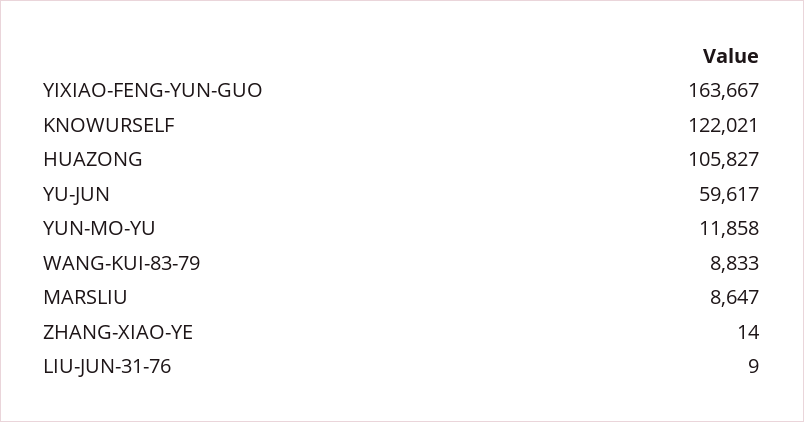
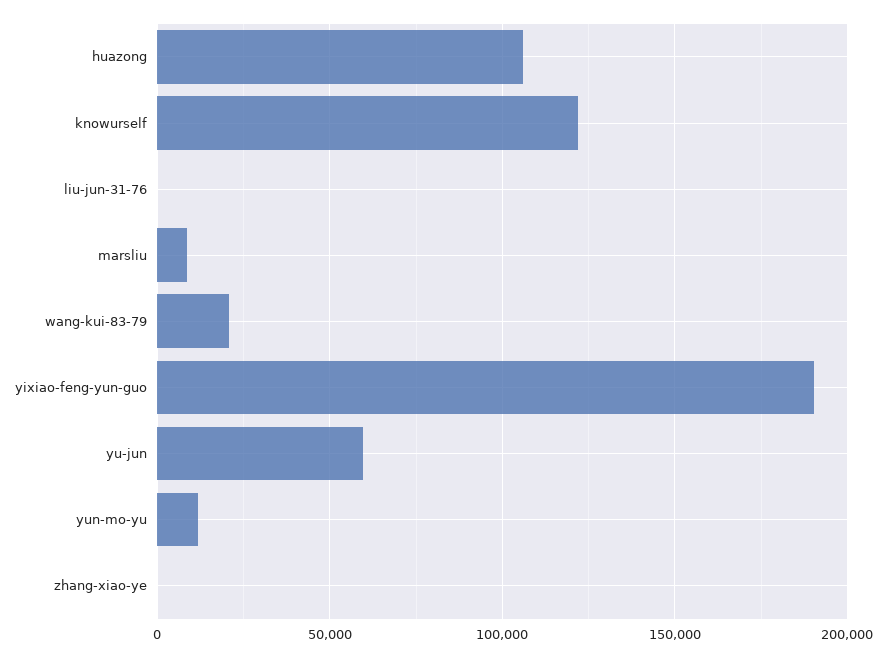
YIXIAO-FENG-YUN-GUO: 163667 -> 190000
WANG-KUI-83-79: 8833 -> 20000

